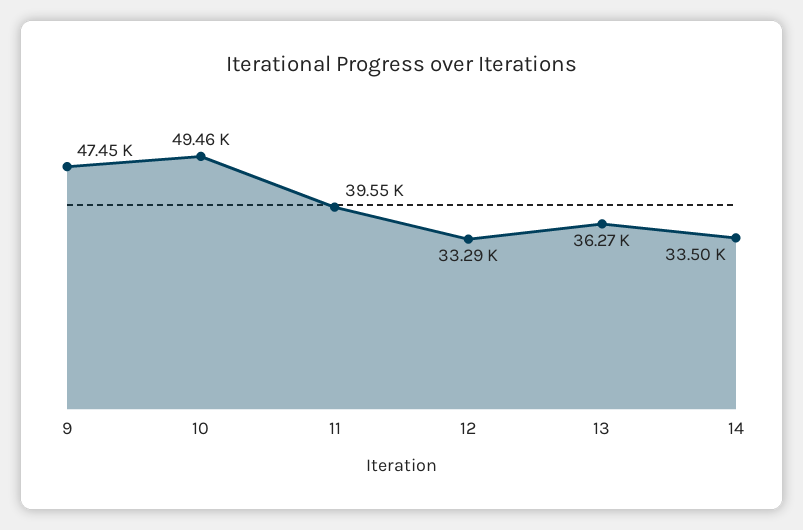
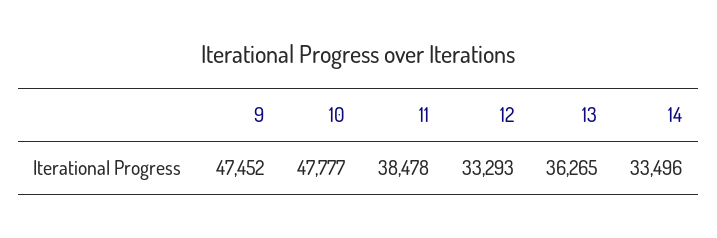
10: 49460 -> 47777
11: 39550 -> 38478

